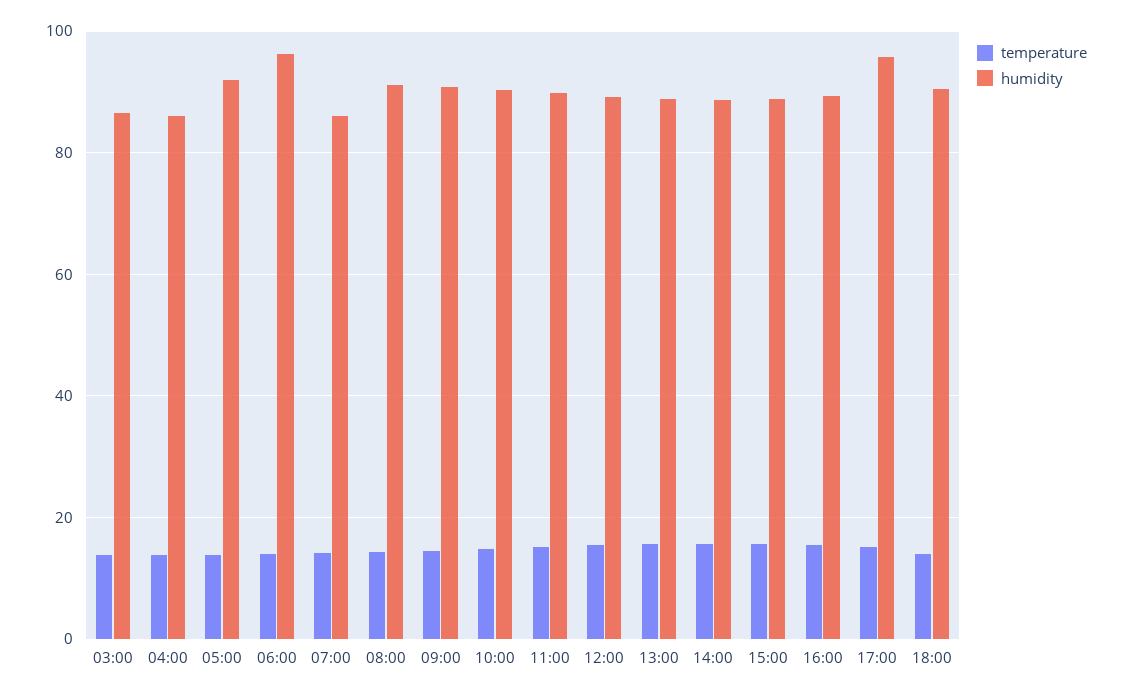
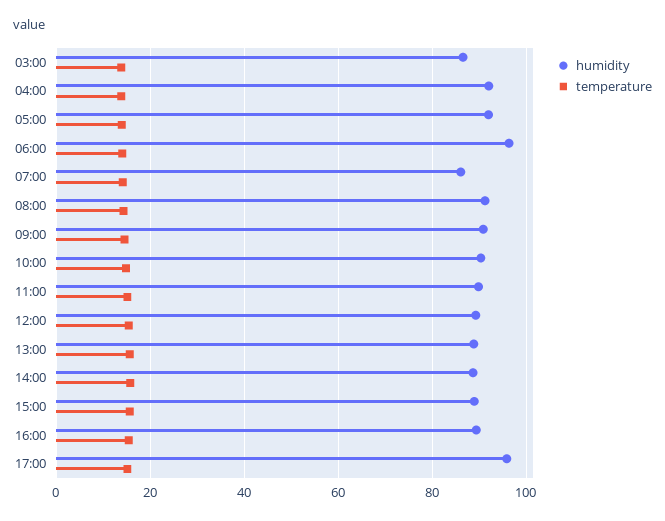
humidity, 04:00: 86 -> 92
temperature, 18:00: 14 -> none
humidity, 18:00: 90 -> none

